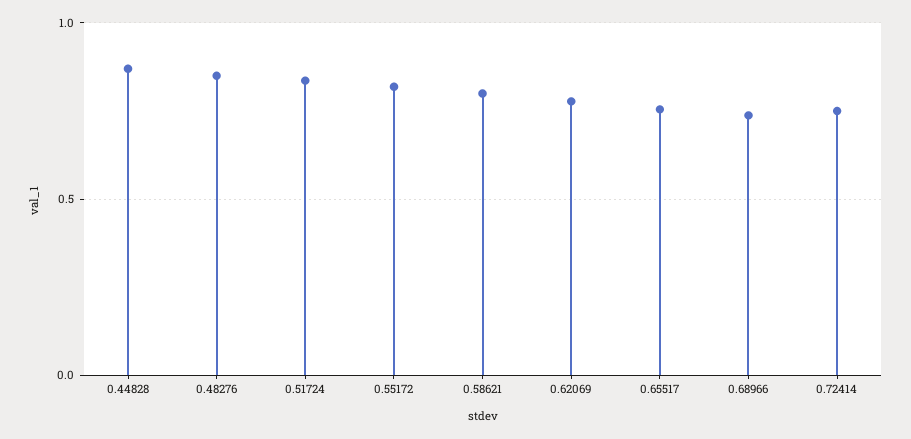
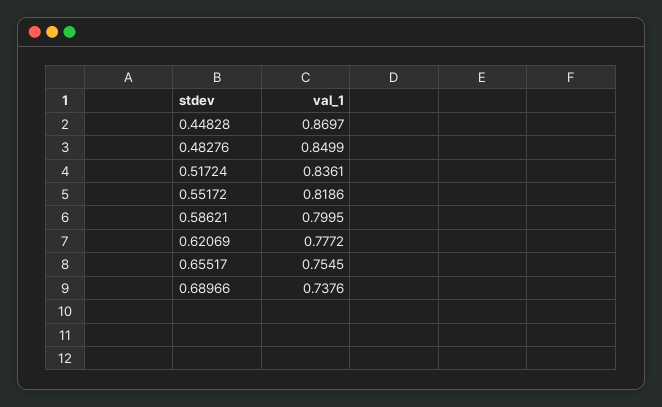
0.72414: 0.75 -> none

